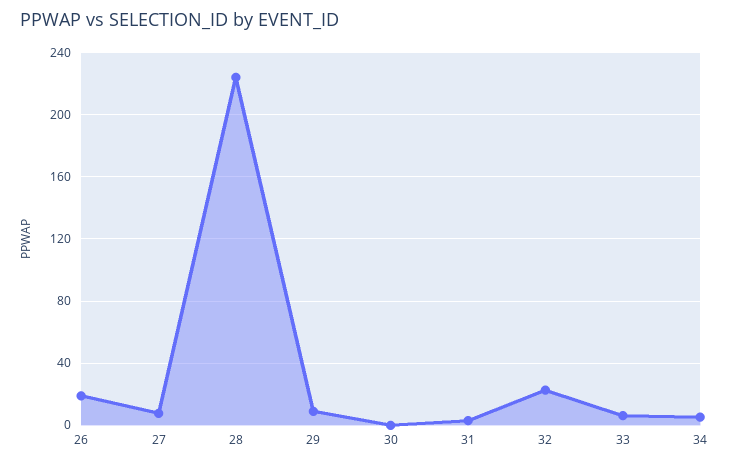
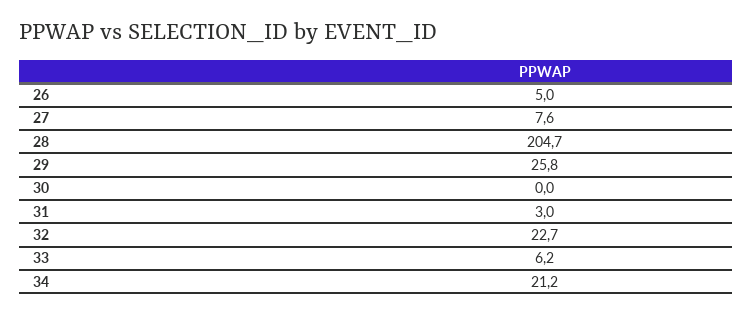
26: 20 -> 5
28: 225 -> 204.7
29: 10 -> 25.8
34: 5 -> 21.2

